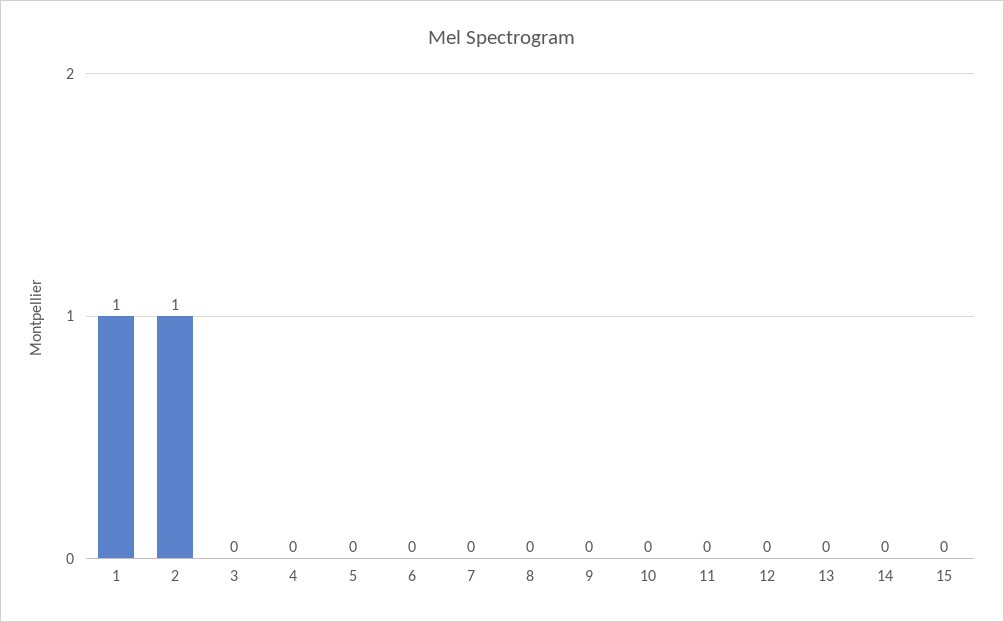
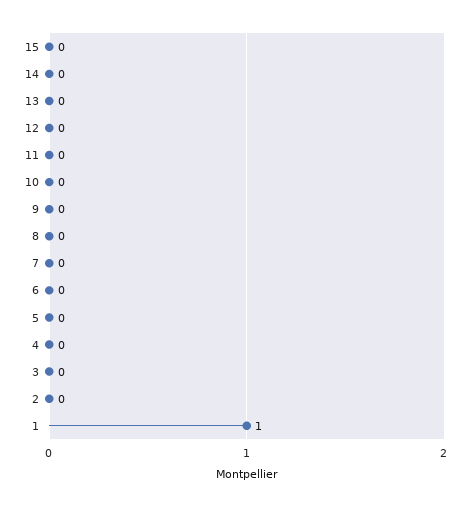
2: 1 -> 0

